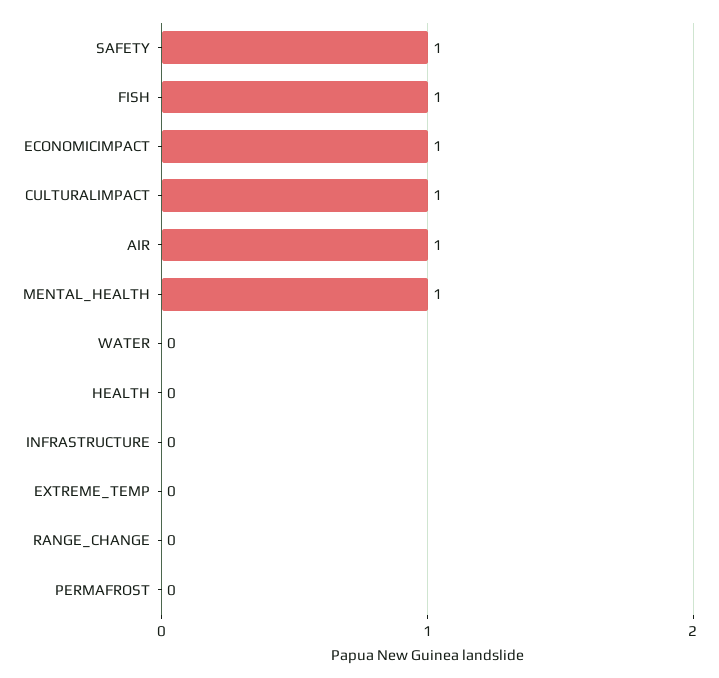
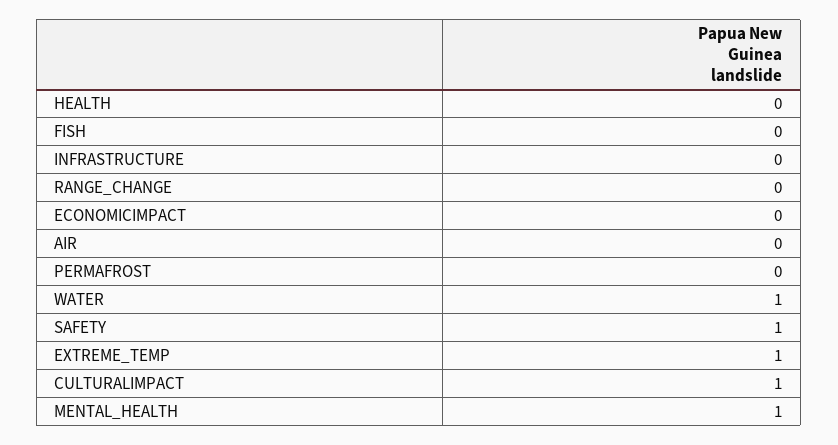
FISH: 1 -> 0
ECONOMICIMPACT: 1 -> 0
AIR: 1 -> 0
WATER: 0 -> 1
EXTREME_TEMP: 0 -> 1

